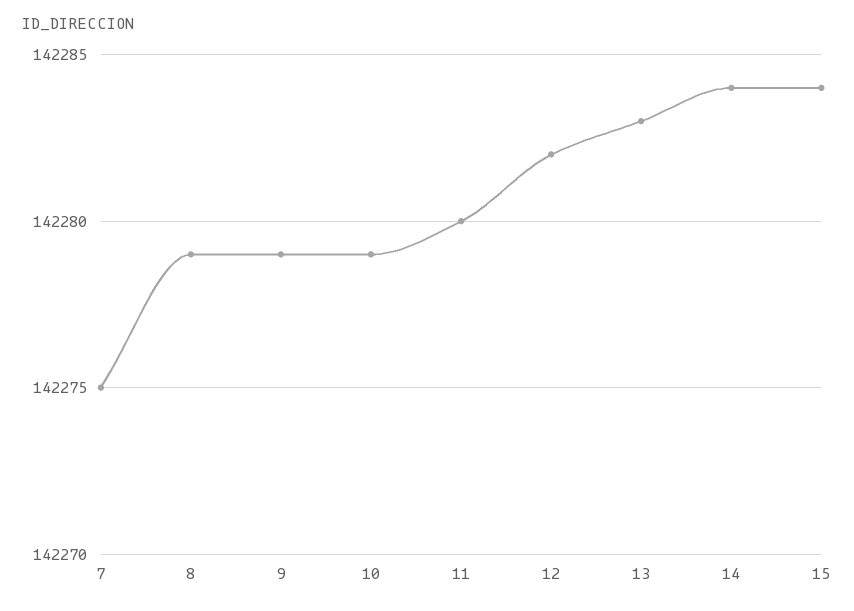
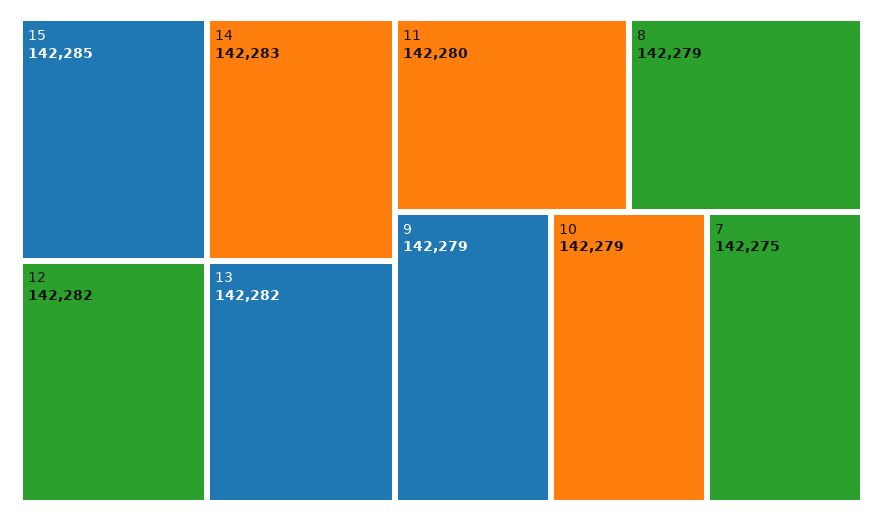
13: 142283 -> 142282
14: 142284 -> 142283
15: 142284 -> 142285

